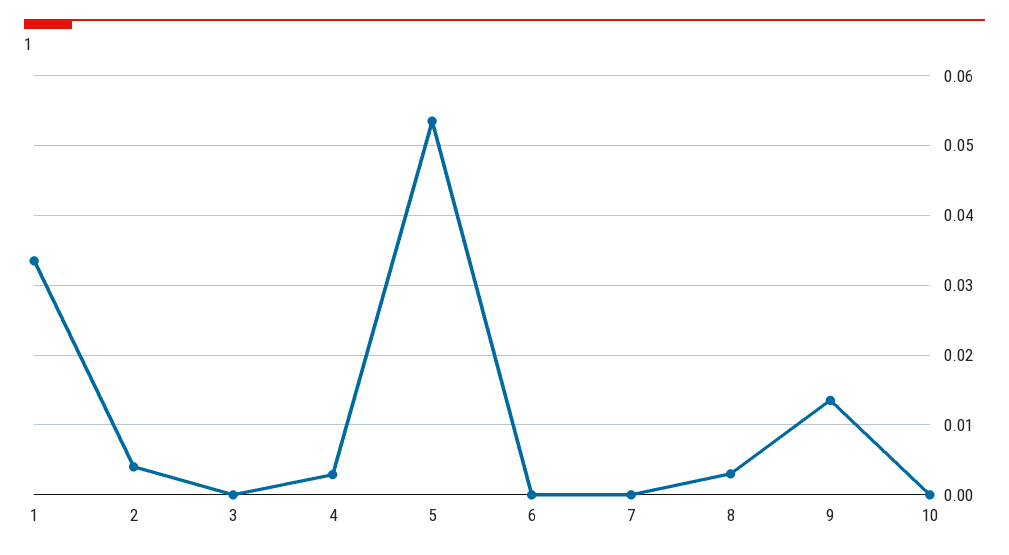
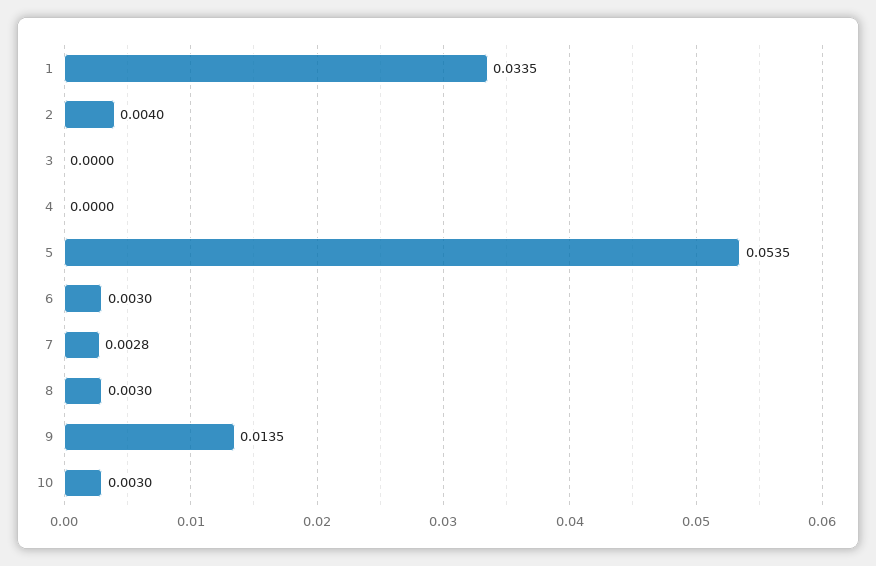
4: 0.003 -> 0
6: 0 -> 0.003
7: 0 -> 0.0028
10: 0 -> 0.003

